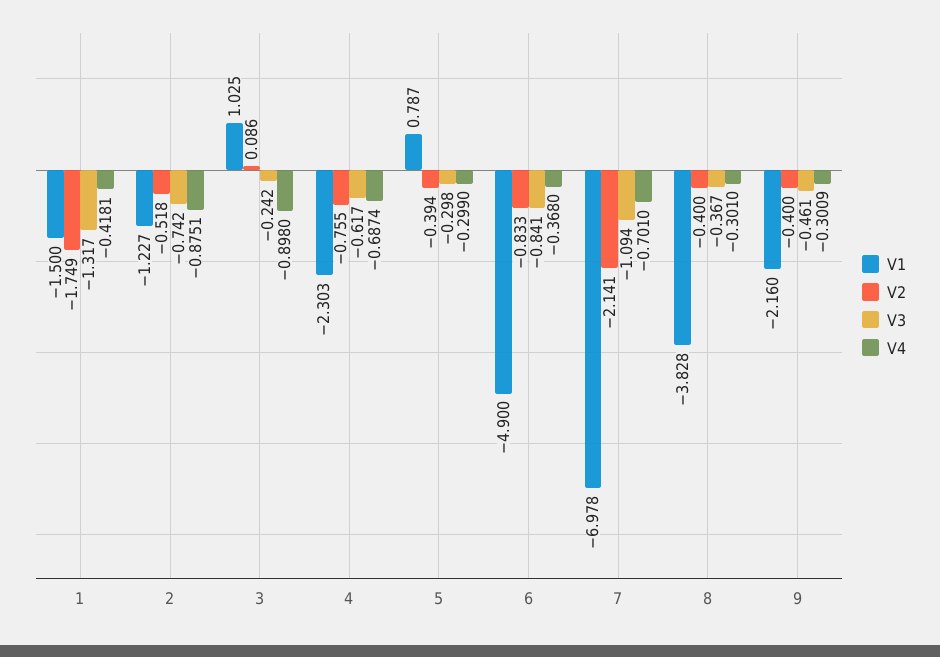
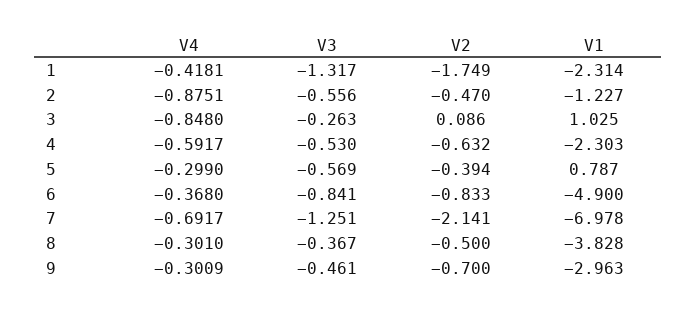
V1, 1: -1.5 -> -2.314
V2, 2: -0.518 -> -0.47
V3, 2: -0.742 -> -0.556
V3, 3: -0.242 -> -0.263
V4, 3: -0.898 -> -0.848
V2, 4: -0.755 -> -0.632
V3, 4: -0.617 -> -0.53
V4, 4: -0.6874 -> -0.5917
V3, 5: -0.298 -> -0.569
V3, 7: -1.094 -> -1.251
V4, 7: -0.701 -> -0.6917
V2, 8: -0.4 -> -0.5
V1, 9: -2.16 -> -2.963
V2, 9: -0.4 -> -0.7

